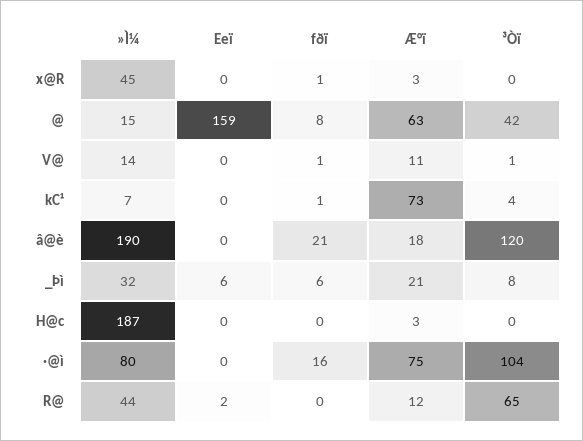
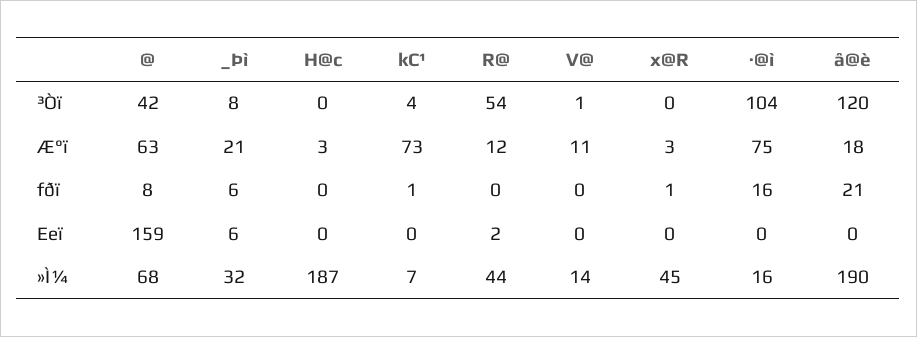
»Ì¼, @: 15 -> 68
fðï, V@: 1 -> 0
»Ì¼, ·@ì: 80 -> 16
³Òï, R@: 65 -> 54

